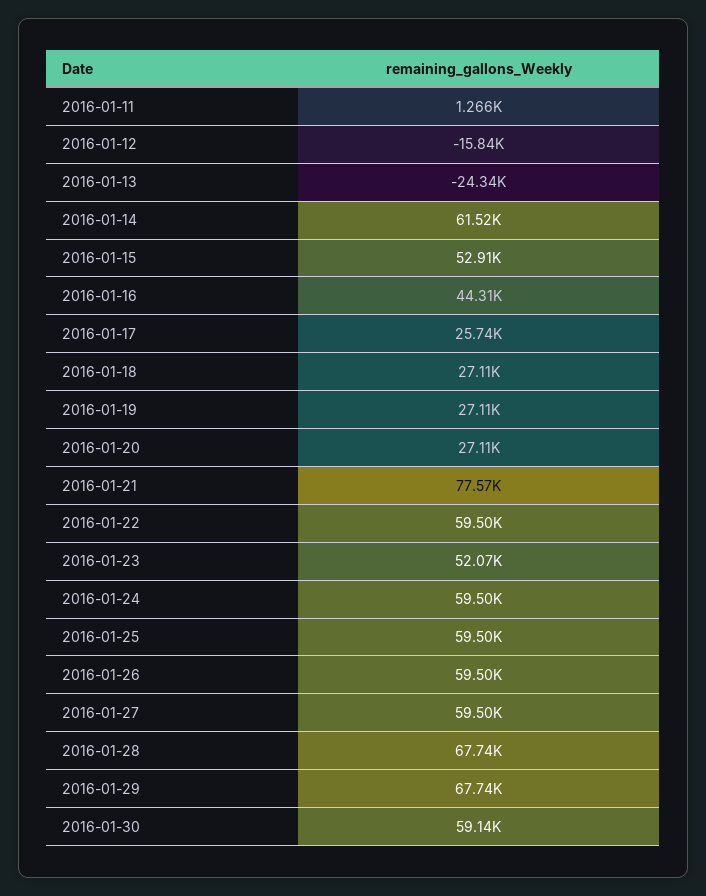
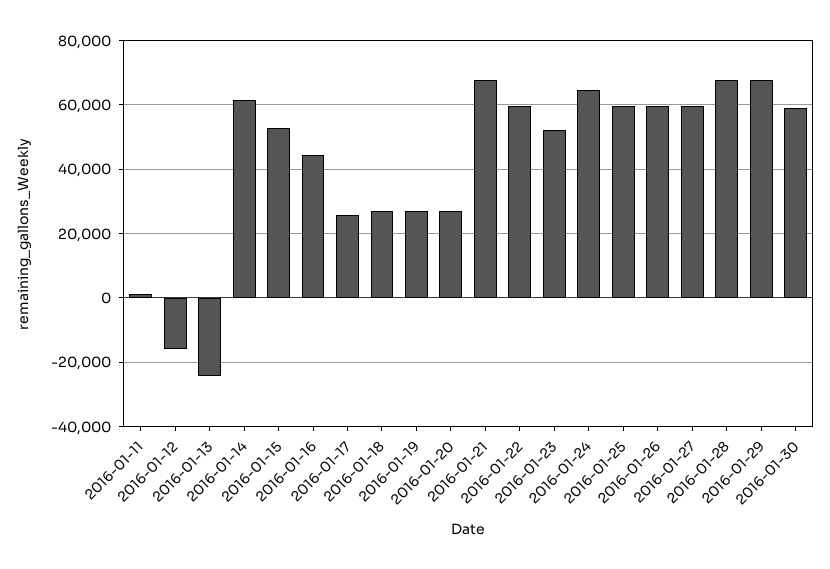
2016-01-21: 77570 -> 68000
2016-01-24: 59500 -> 64000

